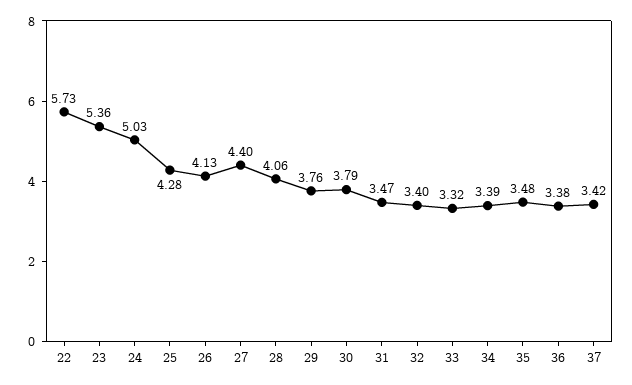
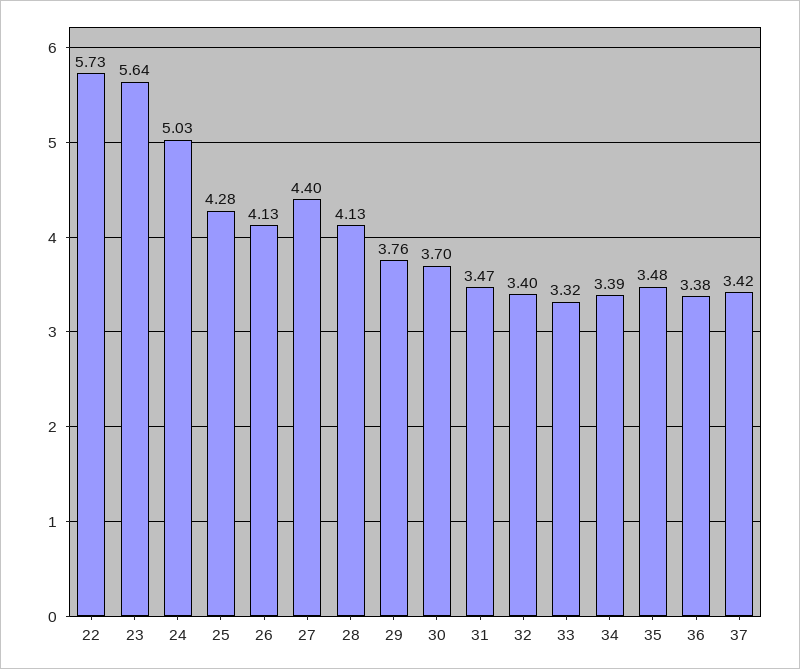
23: 5.36 -> 5.64
28: 4.06 -> 4.13
30: 3.79 -> 3.7

